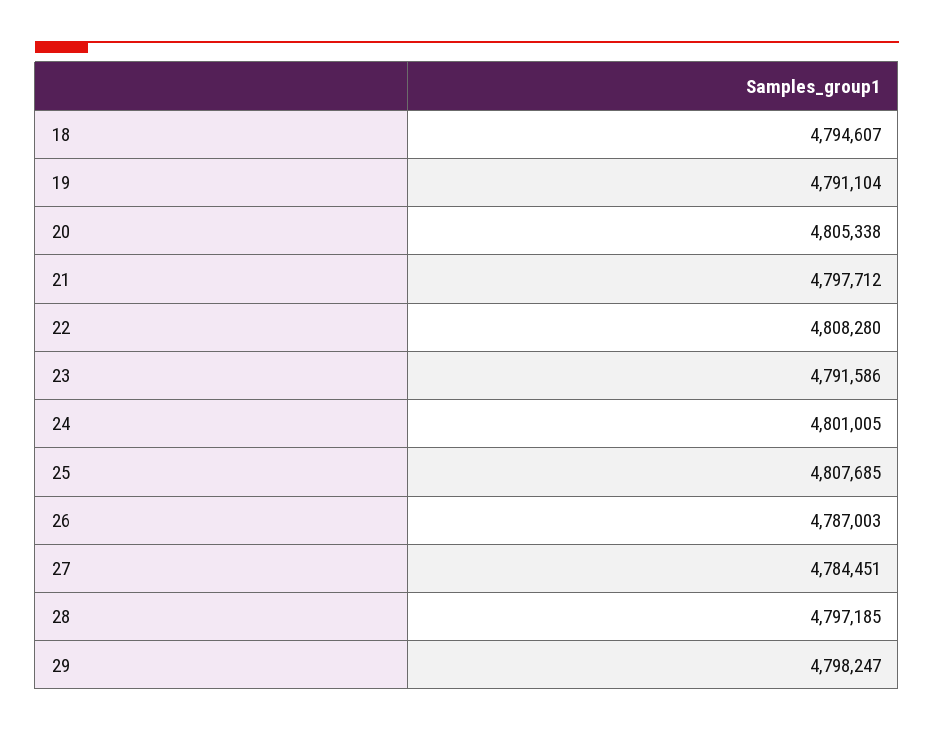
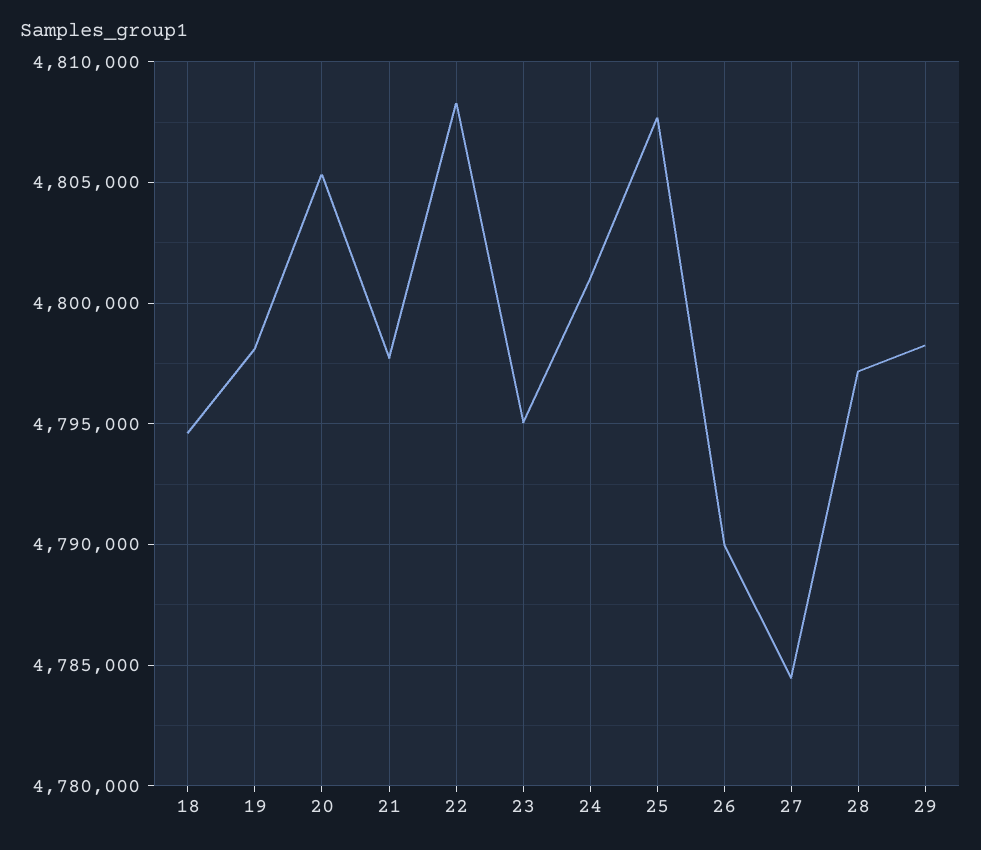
19: 4791104 -> 4798000
23: 4791586 -> 4795000
26: 4787003 -> 4790000

